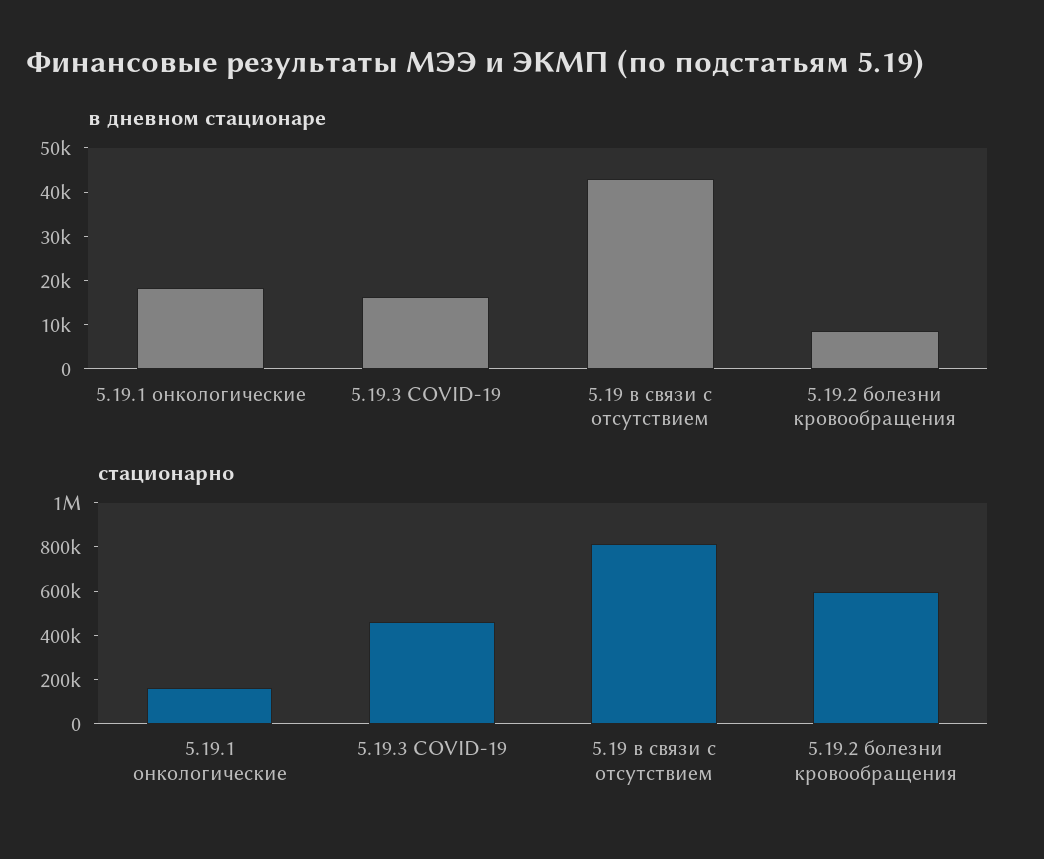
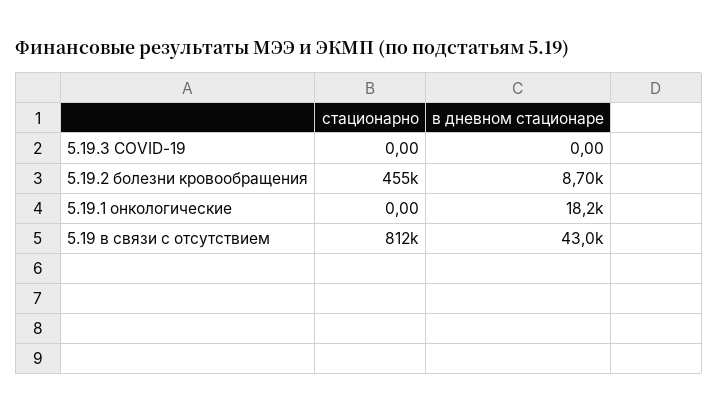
в дневном стационаре, 5.19.3 COVID-19: 16000 -> 0
стационарно, 5.19.1 онкологические: 150000 -> 0
стационарно, 5.19.3 COVID-19: 450000 -> 0
стационарно, 5.19.2 болезни кровообращения: 600000 -> 455000

